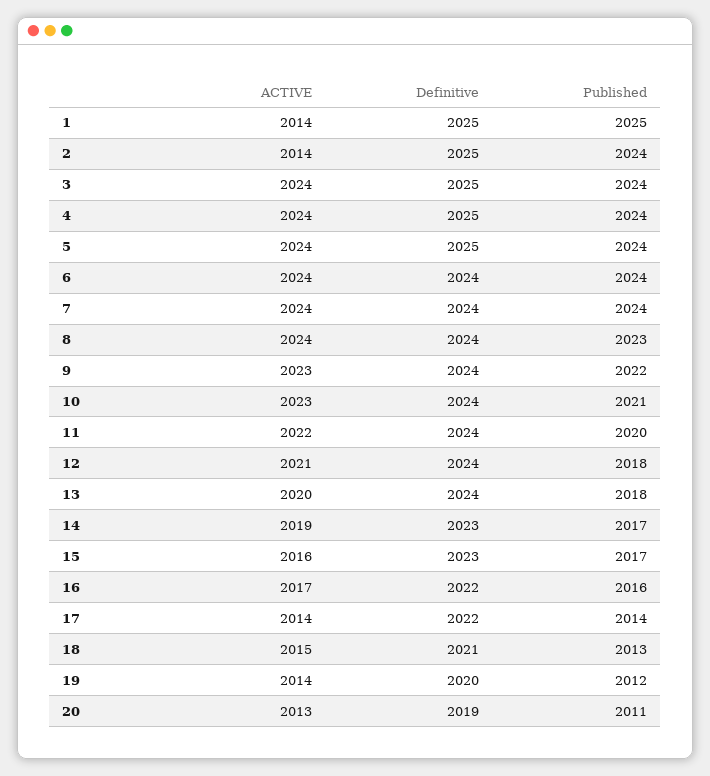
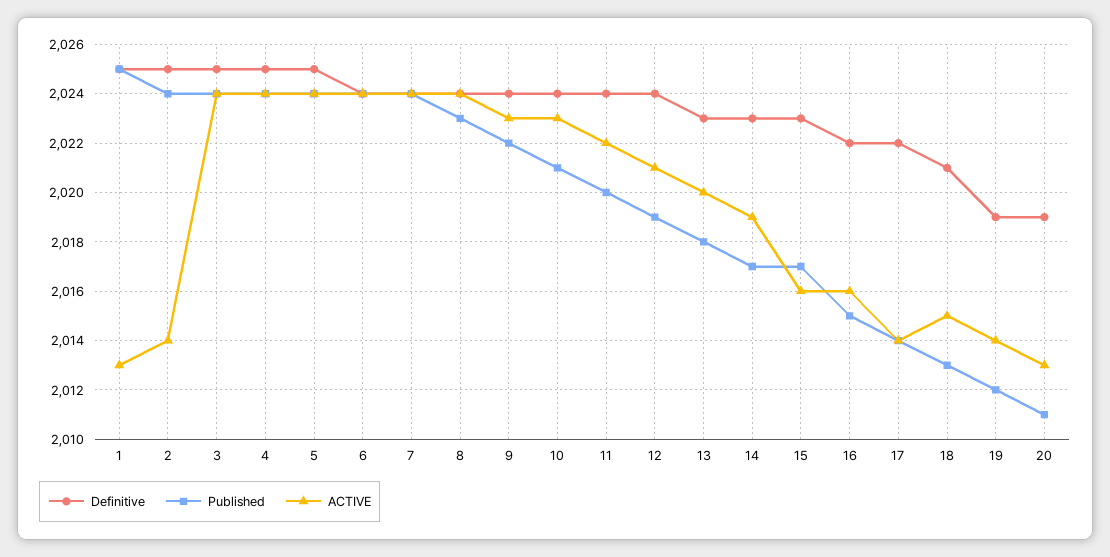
ACTIVE, 1: 2014 -> 2013
Published, 12: 2018 -> 2019
Definitive, 13: 2024 -> 2023
ACTIVE, 16: 2017 -> 2016
Published, 16: 2016 -> 2015
Definitive, 19: 2020 -> 2019

